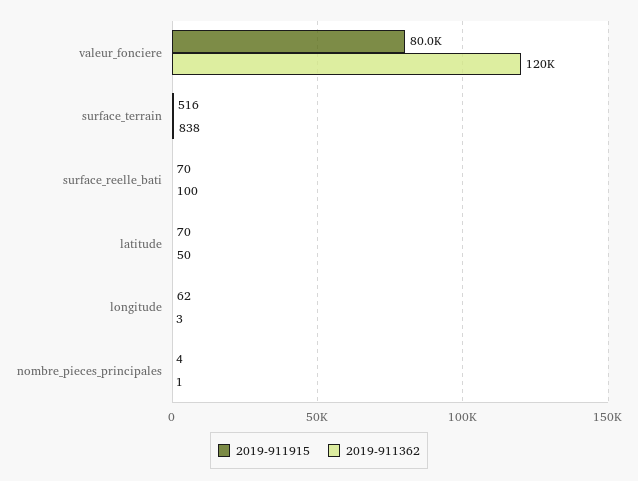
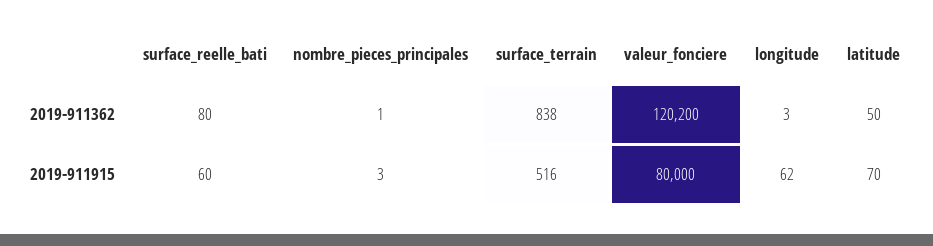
2019-911915, surface_reelle_bati: 70 -> 60
2019-911362, surface_reelle_bati: 100 -> 80
2019-911915, nombre_pieces_principales: 4 -> 3

